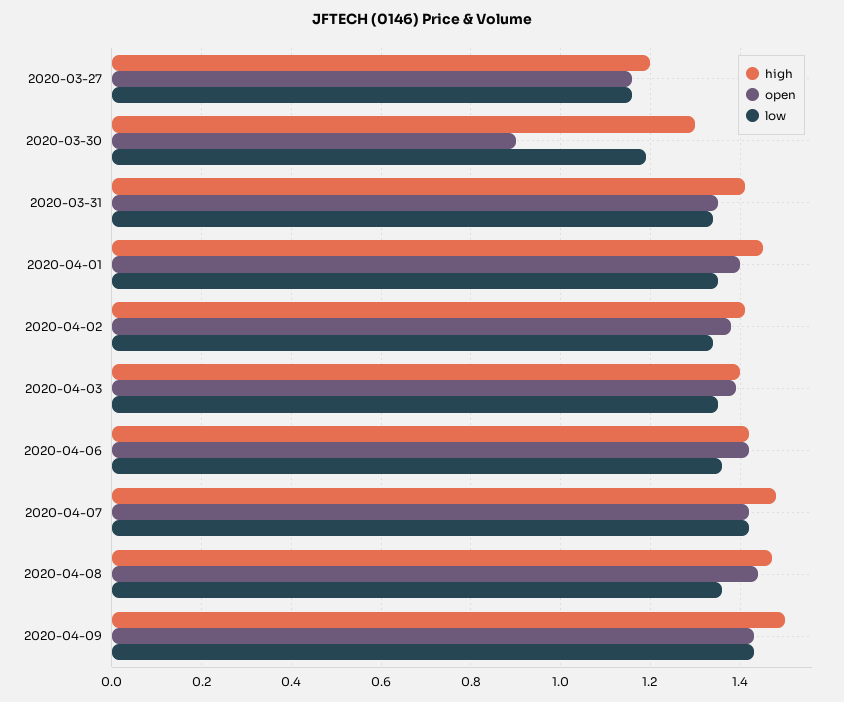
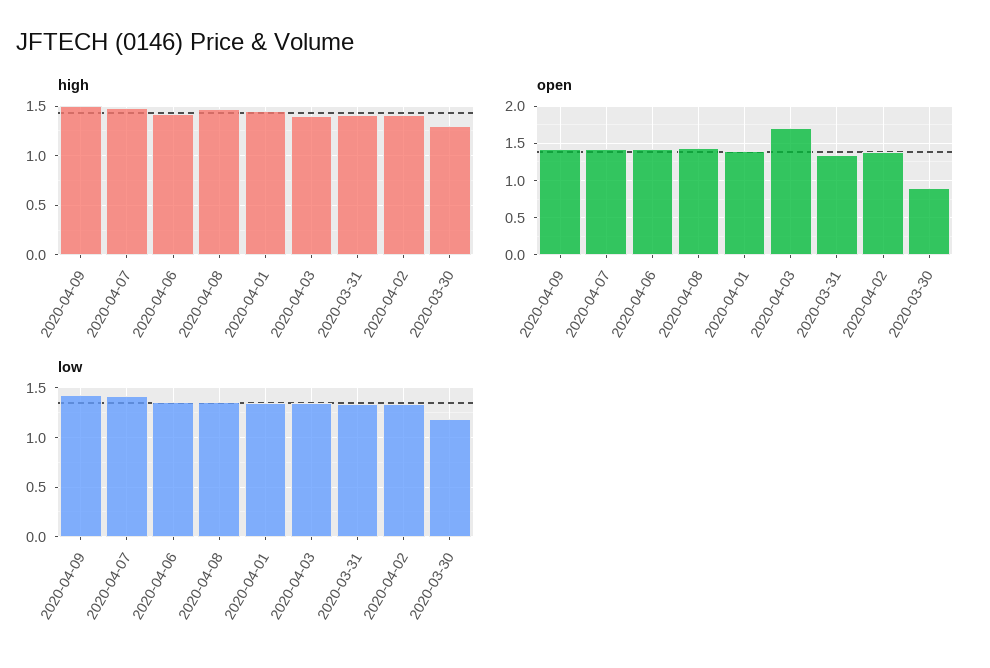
high, 2020-03-27: 1.2 -> none
open, 2020-03-27: 1.15 -> none
low, 2020-03-27: 1.15 -> none
open, 2020-04-03: 1.4 -> 1.7

